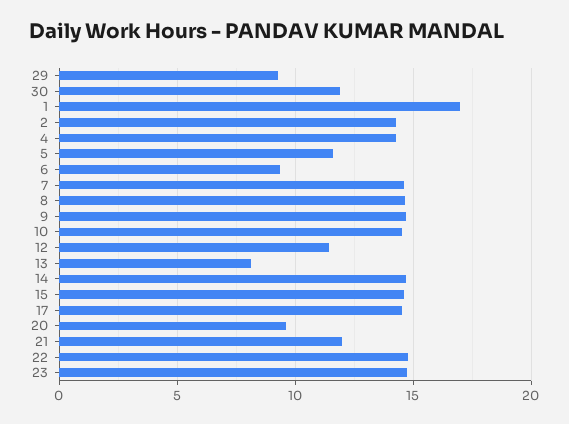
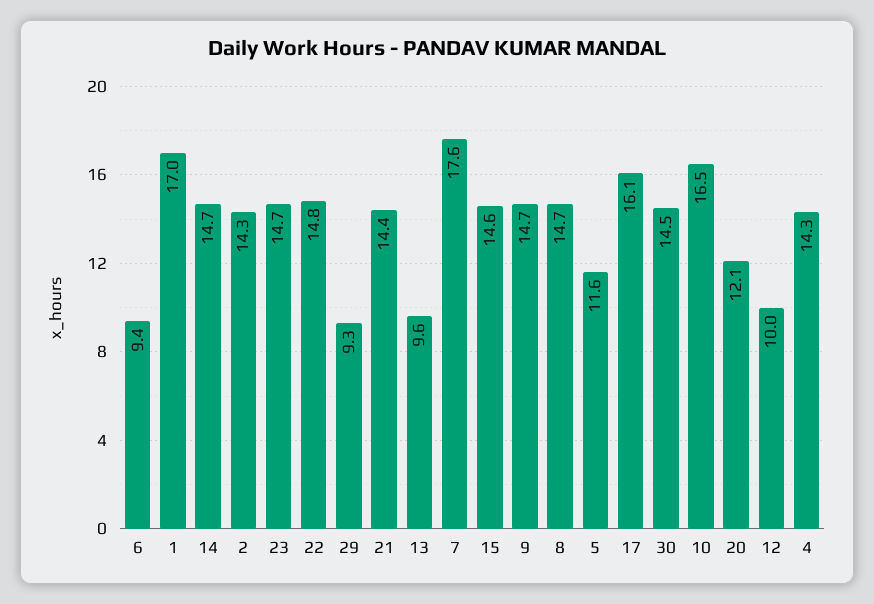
30: 12 -> 14.5
7: 14.5 -> 17.6
10: 14.5 -> 16.5
12: 11.5 -> 10
13: 8 -> 9.6
17: 14.5 -> 16.1
20: 9.5 -> 12.1
21: 12 -> 14.4

